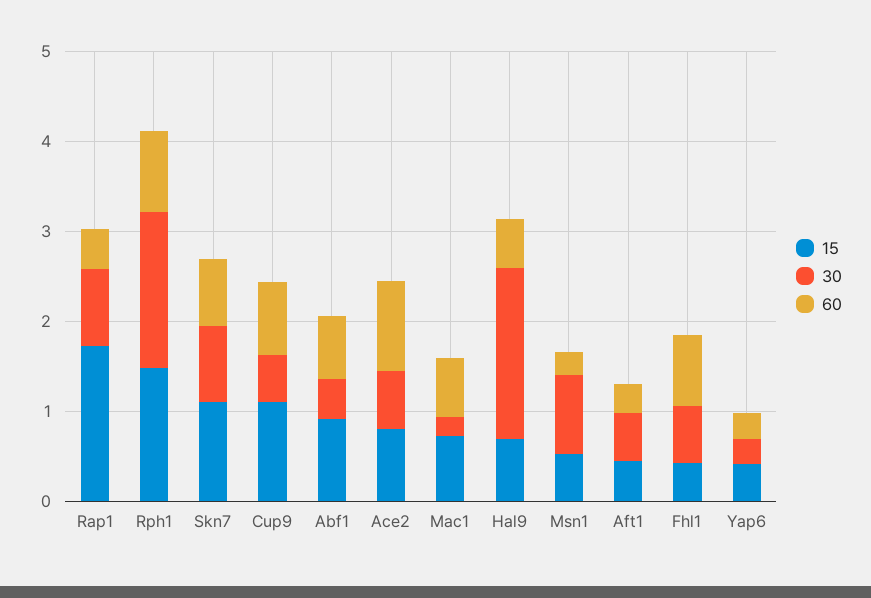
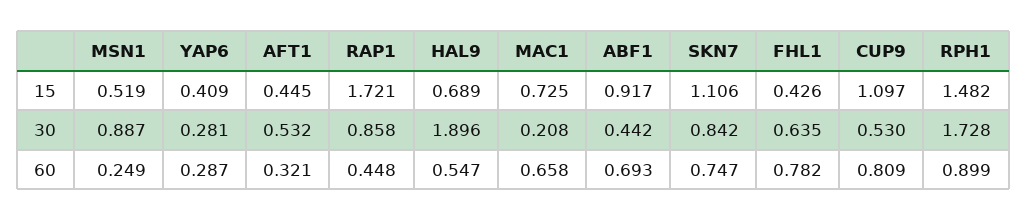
15, Ace2: 0.8 -> none
30, Ace2: 0.6 -> none
60, Ace2: 1 -> none

